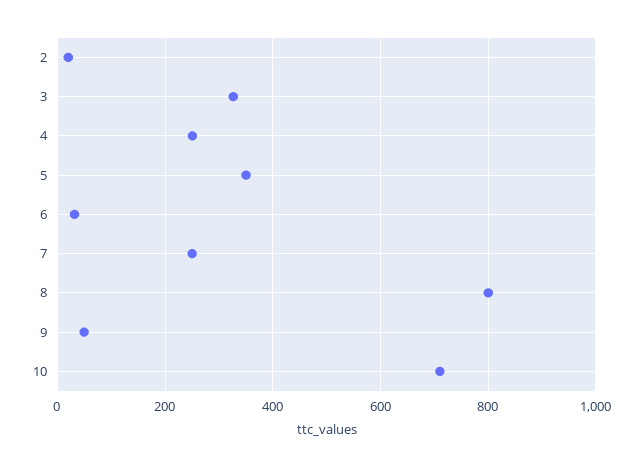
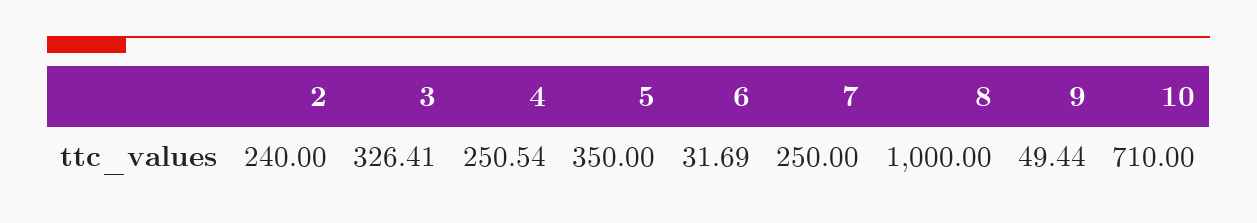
2: 20 -> 240
8: 800 -> 1000

